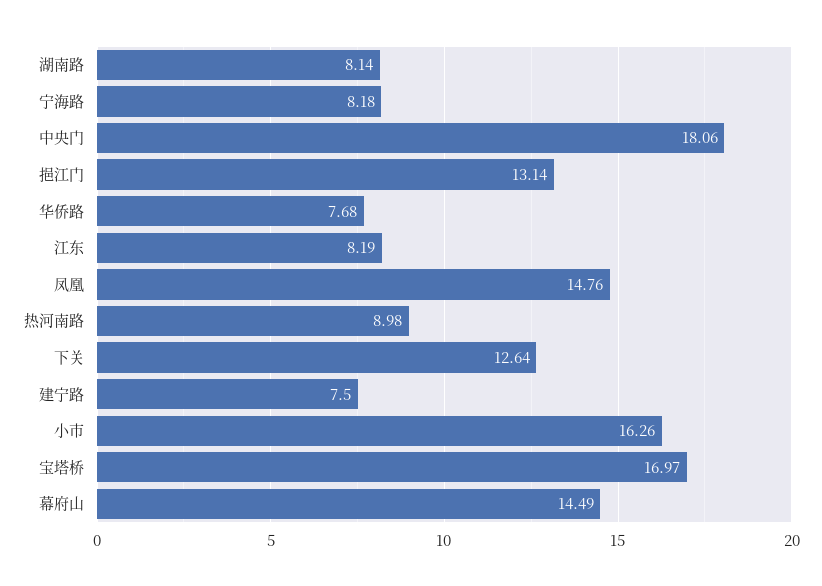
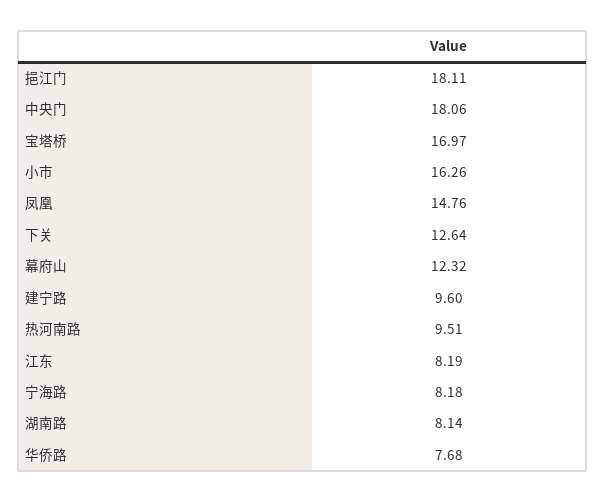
挹江门: 13.14 -> 18.11
热河南路: 8.98 -> 9.51
建宁路: 7.5 -> 9.6
幕府山: 14.49 -> 12.32

